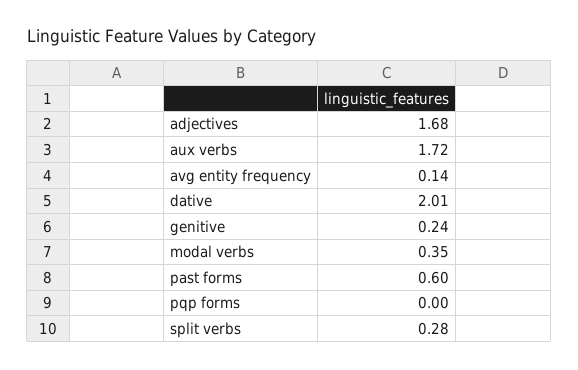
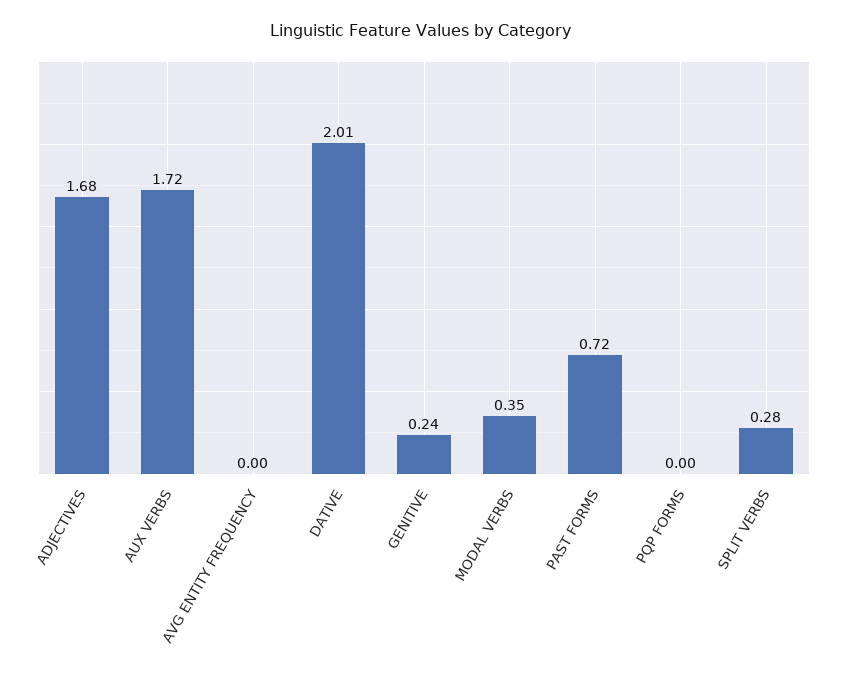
avg entity frequency: 0.14 -> 0
past forms: 0.6 -> 0.72

